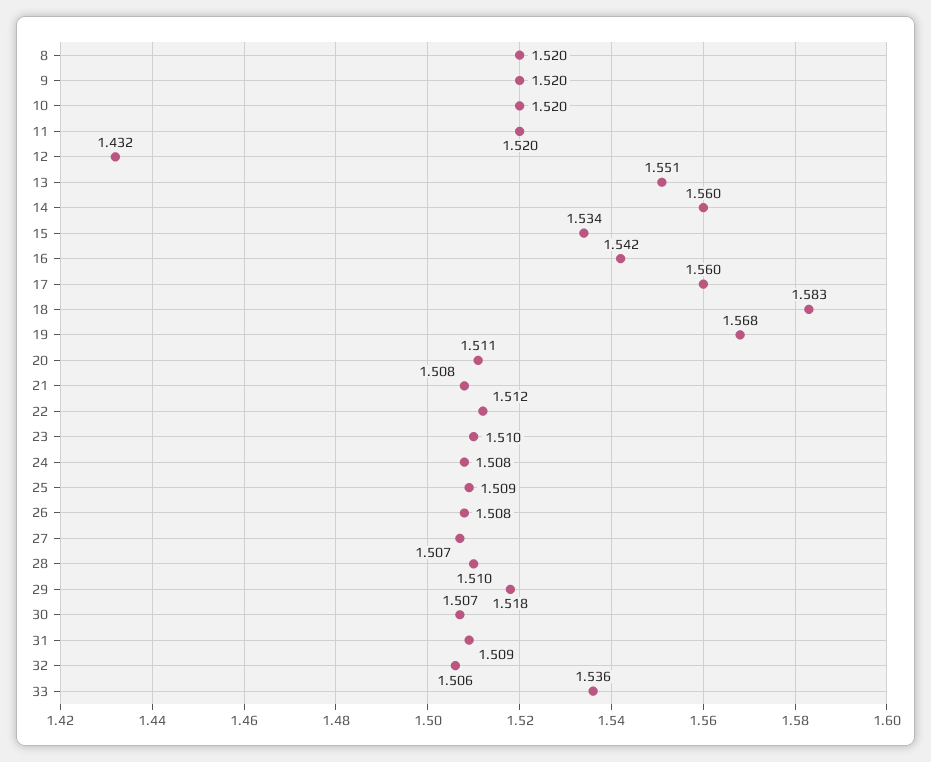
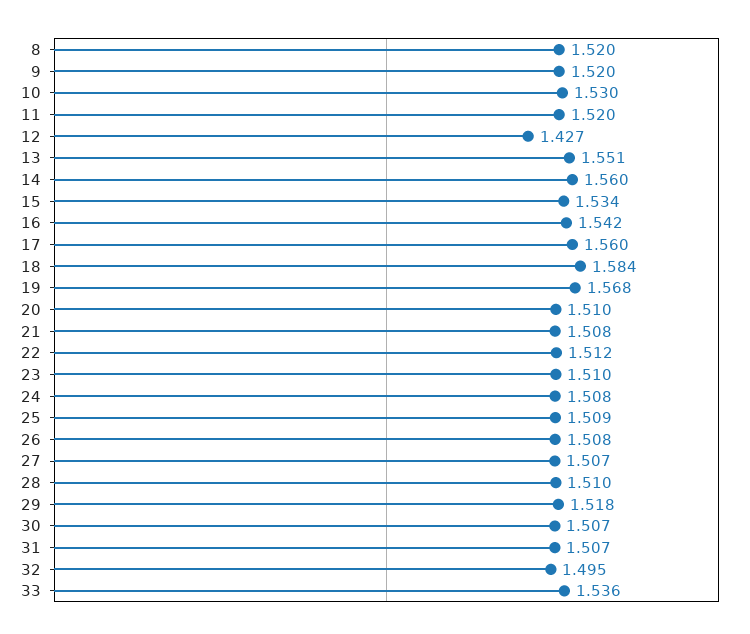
10: 1.52 -> 1.53
12: 1.432 -> 1.427
18: 1.583 -> 1.584
20: 1.511 -> 1.51
31: 1.509 -> 1.507
32: 1.506 -> 1.495

